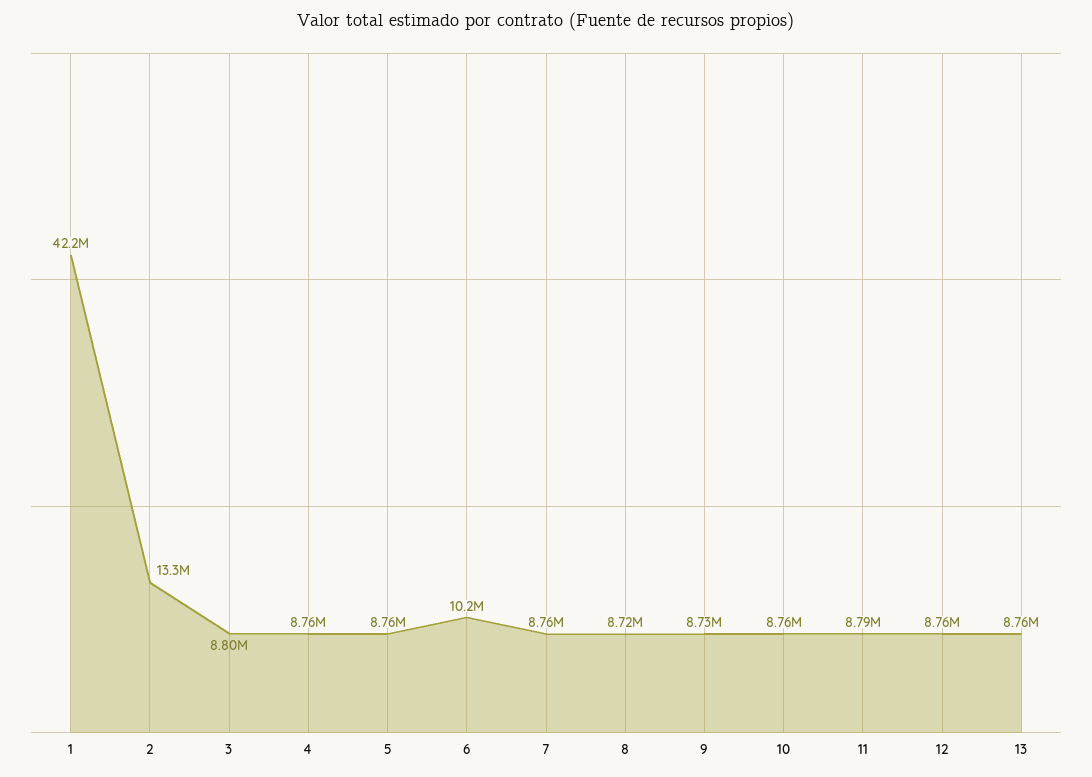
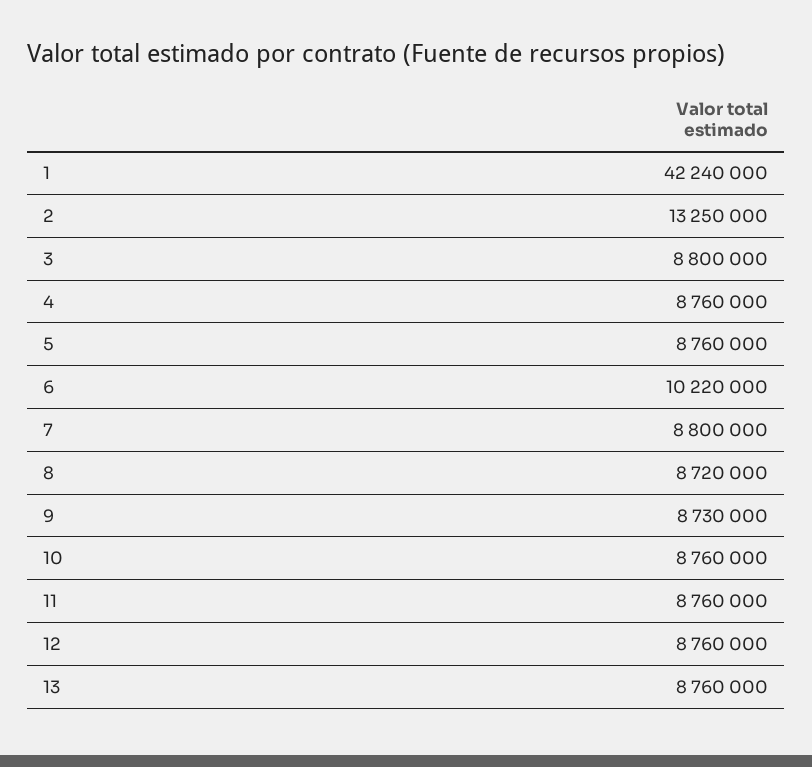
7: 8760000 -> 8800000
11: 8790000 -> 8760000

